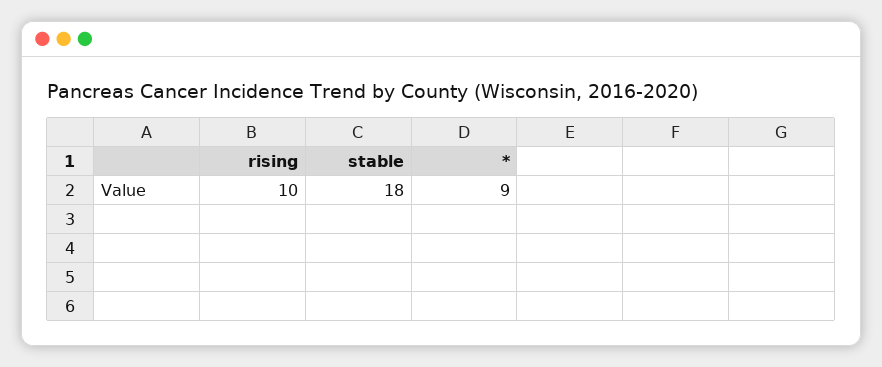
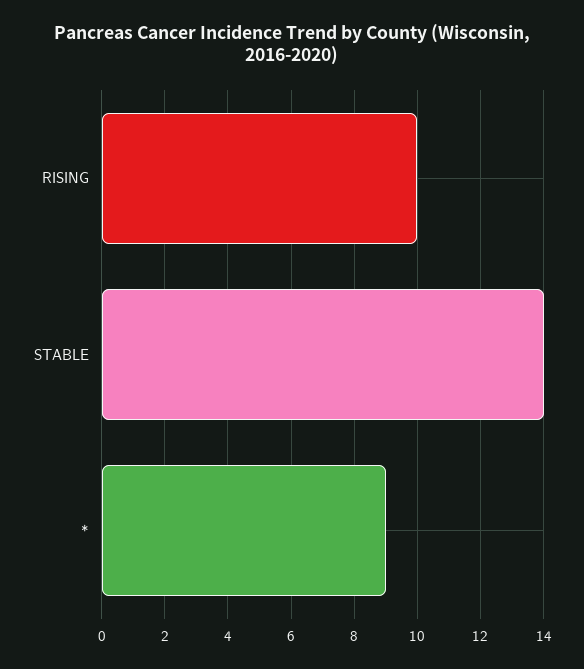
stable: 18 -> 14

